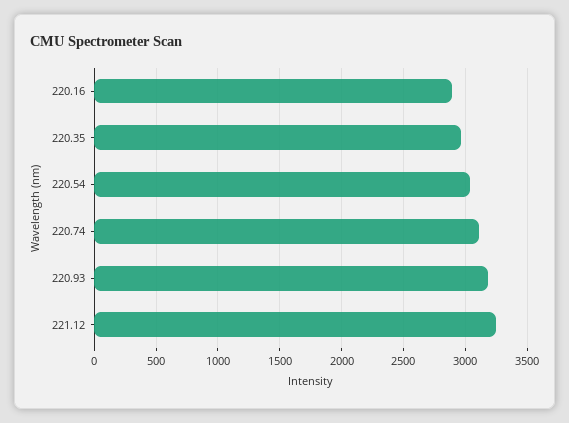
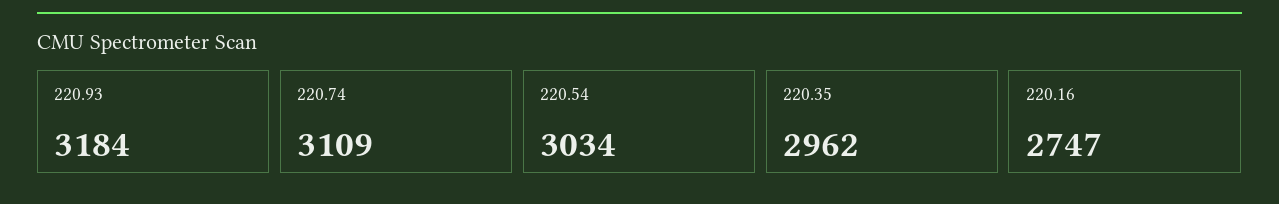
220.16: 2900 -> 2747
221.12: 3250 -> none

